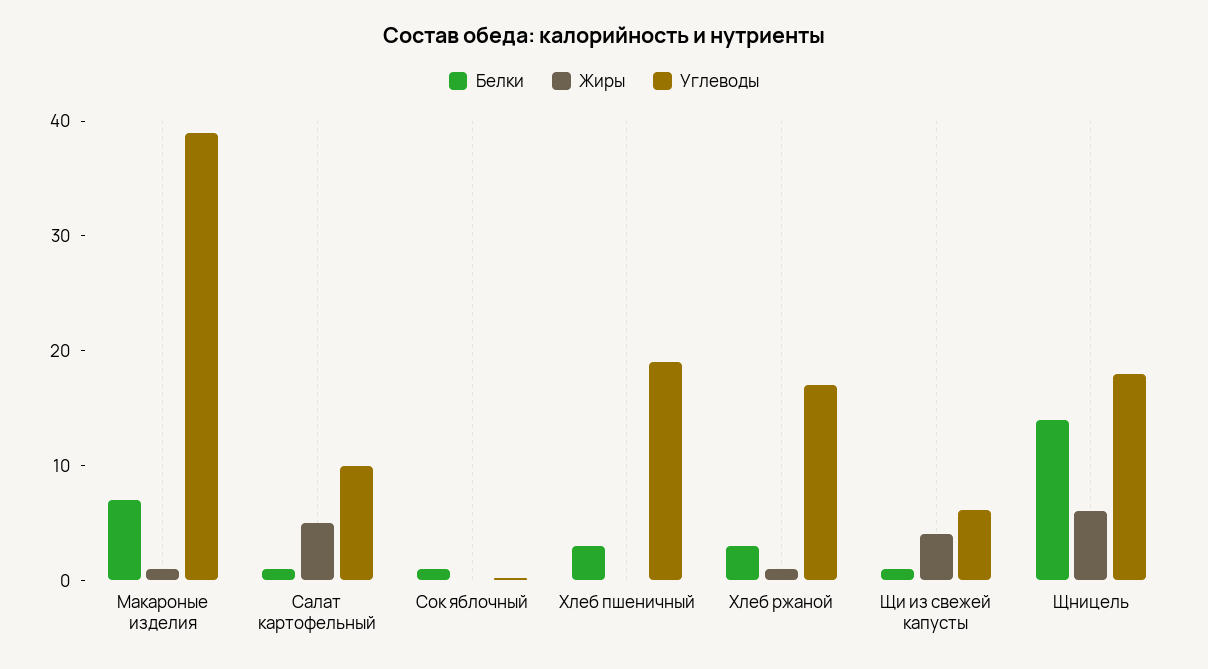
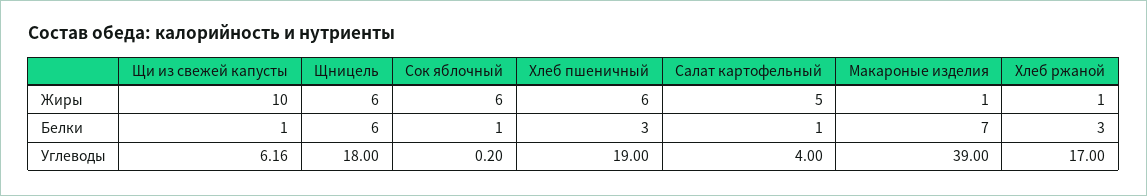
Углеводы, Салат картофельный: 10 -> 4
Жиры, Сок яблочный: 0 -> 6
Жиры, Хлеб пшеничный: 0 -> 6
Жиры, Щи из свежей капусты: 4 -> 10
Белки, Щницель: 14 -> 6

